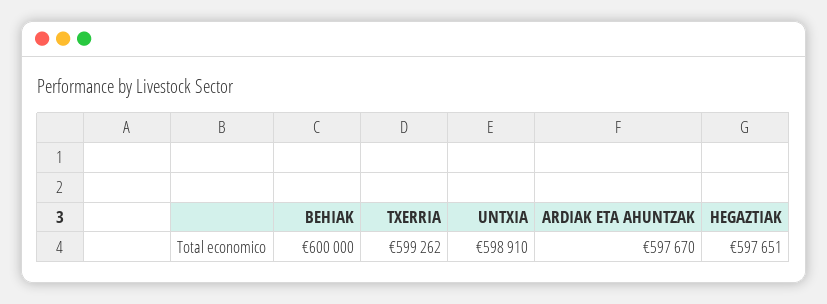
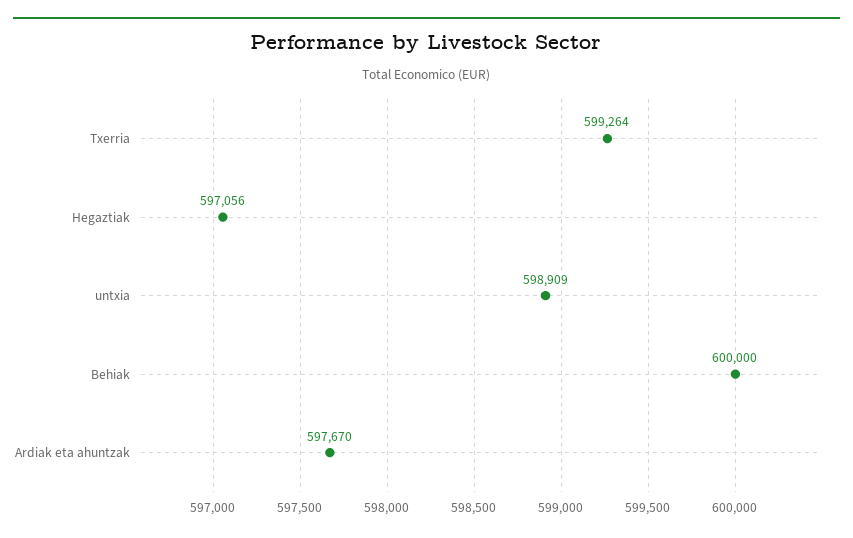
TXERRIA: 599262 -> 599264
UNTXIA: 598910 -> 598909
HEGAZTIAK: 597651 -> 597056

